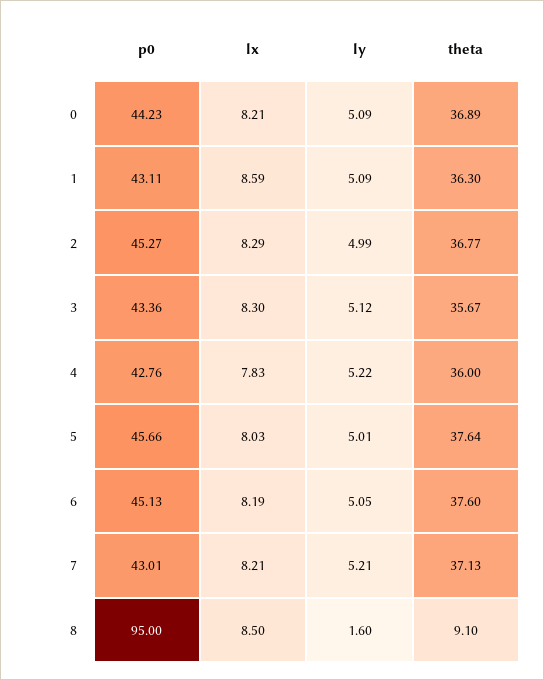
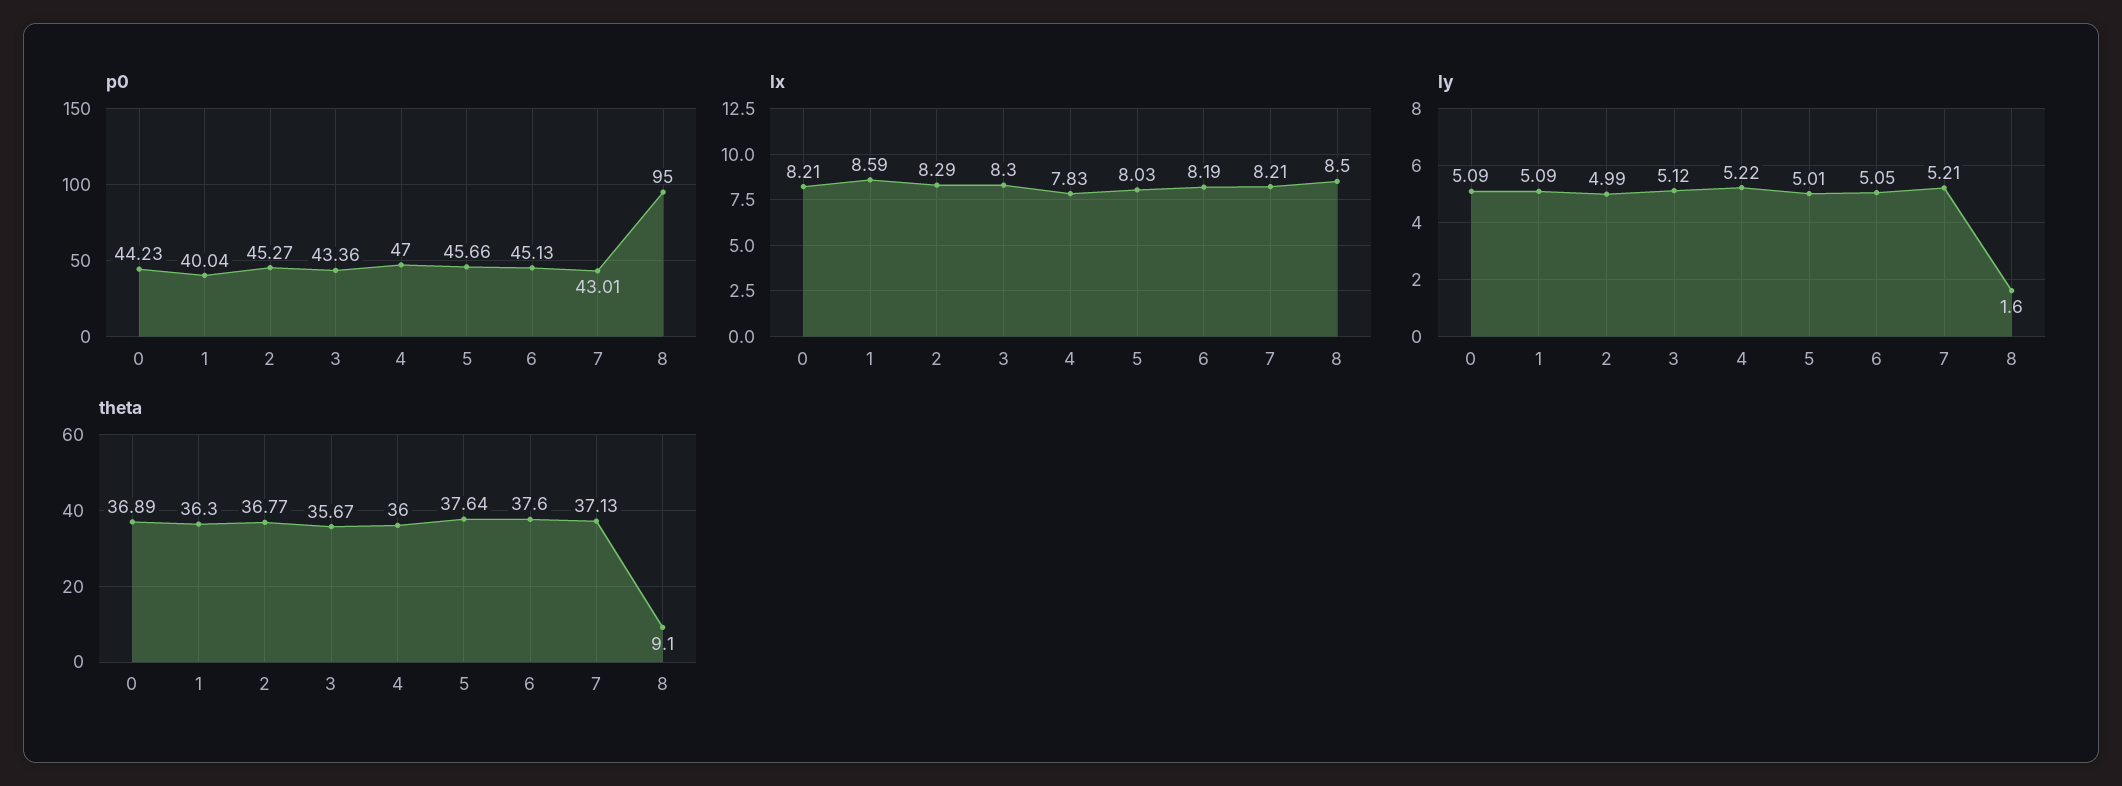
p0, 1: 43.11 -> 40.04
p0, 4: 42.76 -> 47

